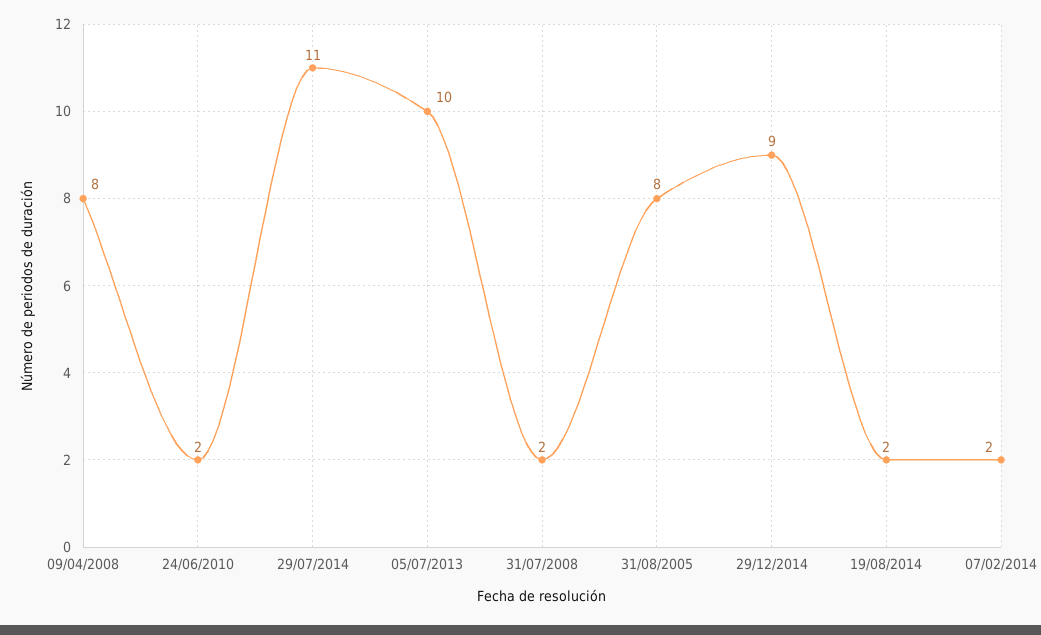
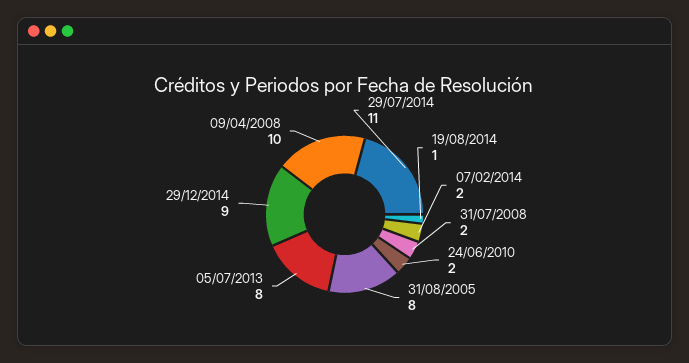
09/04/2008: 8 -> 10
05/07/2013: 10 -> 8
19/08/2014: 2 -> 1

